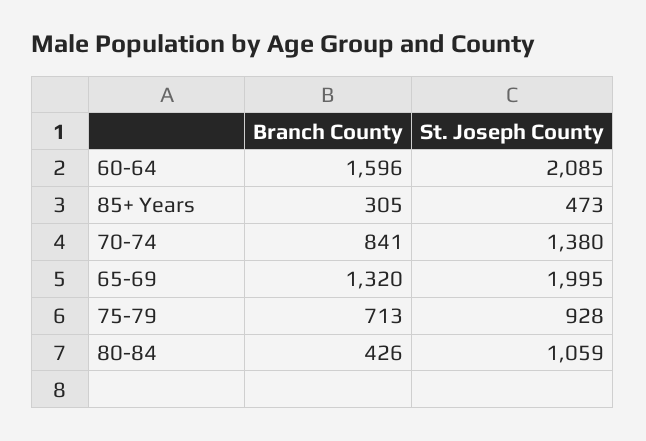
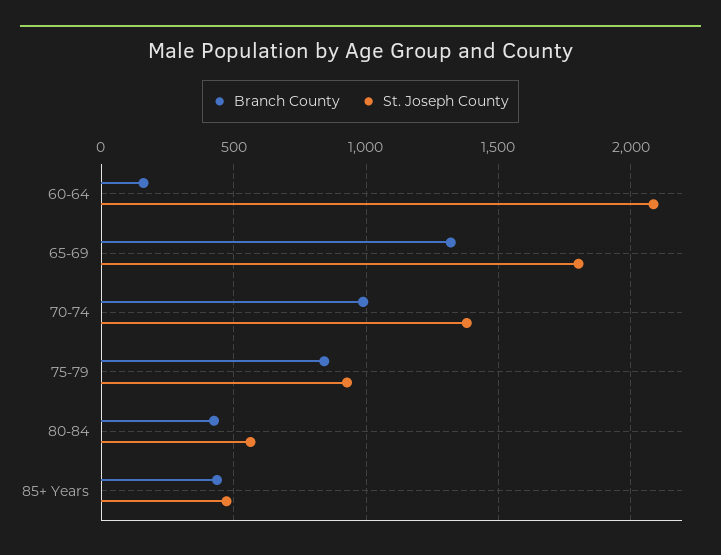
Branch County, 60-64: 1596 -> 150
Branch County, 85+ Years: 305 -> 450
Branch County, 70-74: 841 -> 1000
St. Joseph County, 65-69: 1995 -> 1800
Branch County, 75-79: 713 -> 850
St. Joseph County, 80-84: 1059 -> 550

